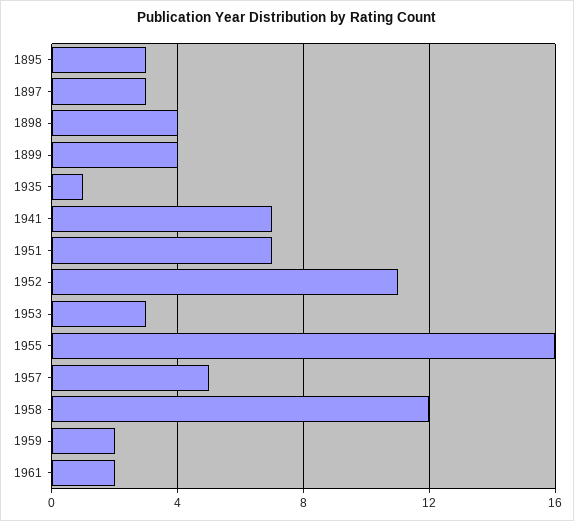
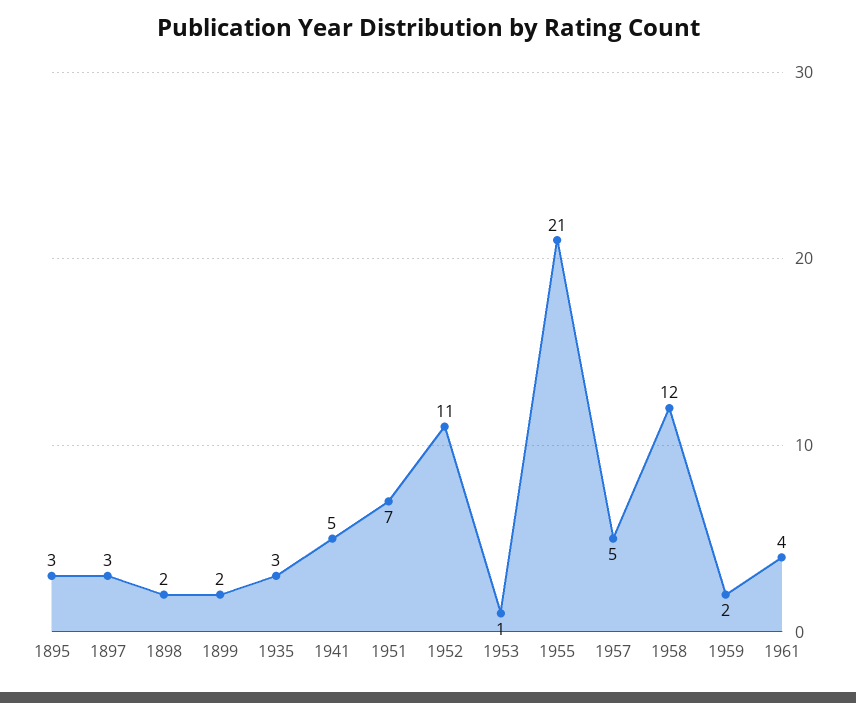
1898: 4 -> 2
1899: 4 -> 2
1935: 1 -> 3
1941: 7 -> 5
1953: 3 -> 1
1955: 16 -> 21
1961: 2 -> 4

